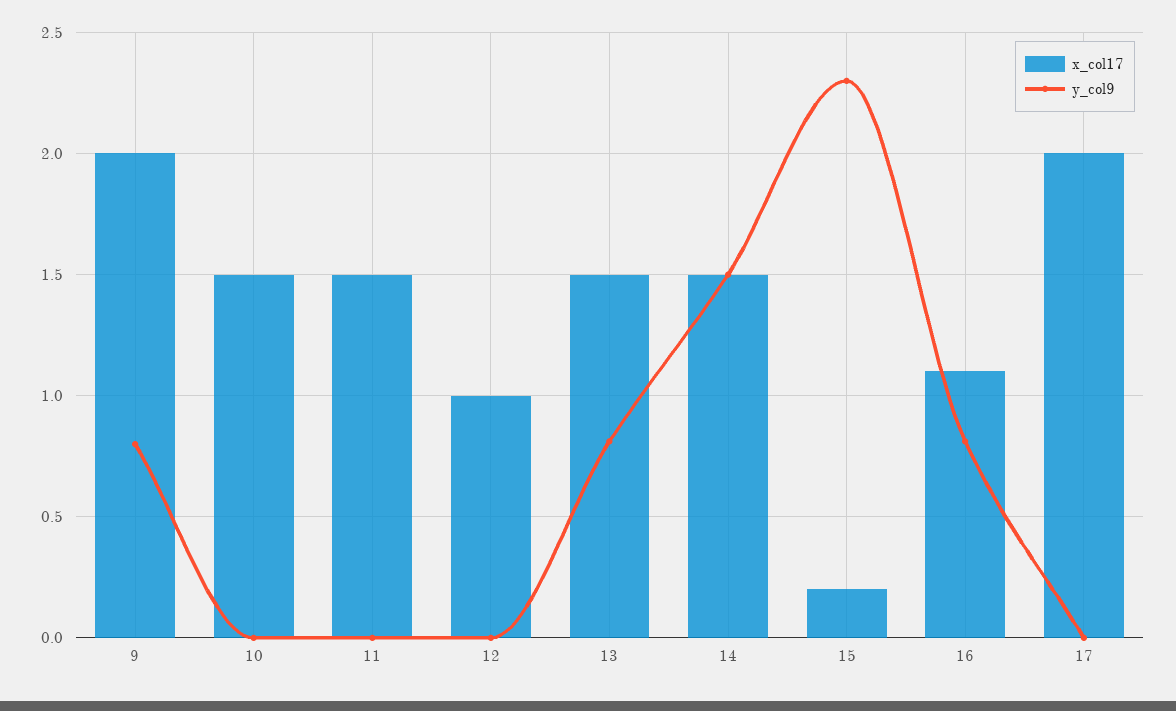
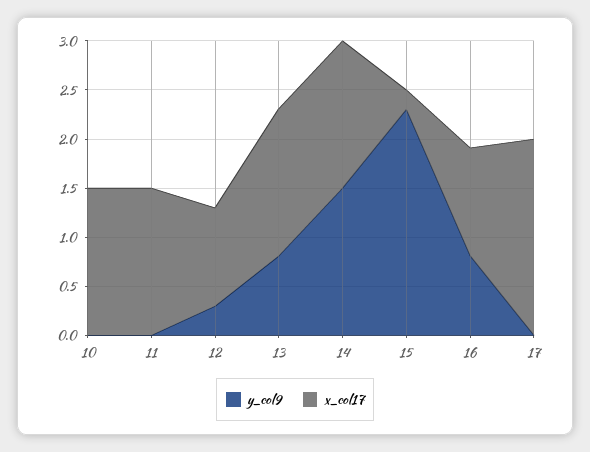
x_col17, 9: 2 -> none
y_col9, 9: 0.8 -> none
y_col9, 12: 0 -> 0.3

